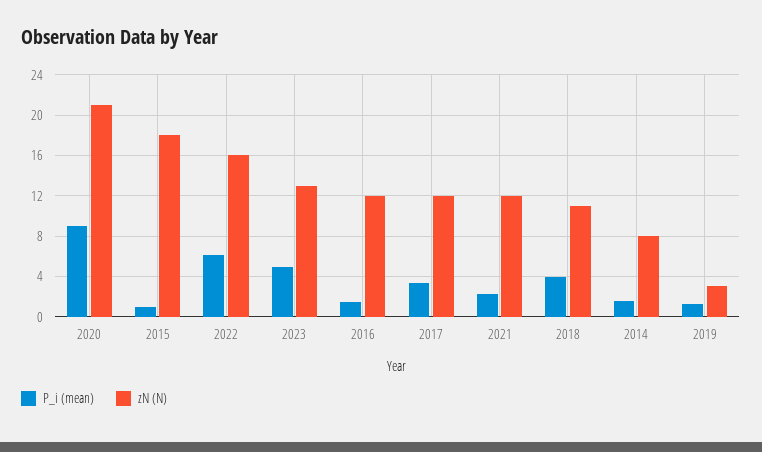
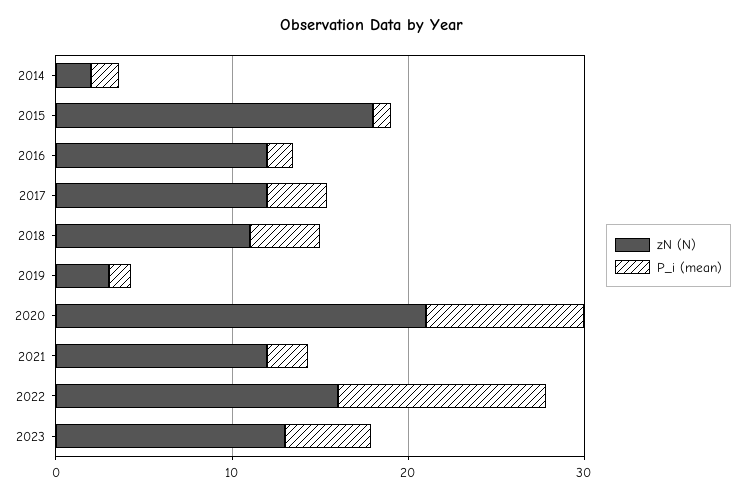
P_i (mean), 2022: 6 -> 12
zN (N), 2014: 8 -> 2

